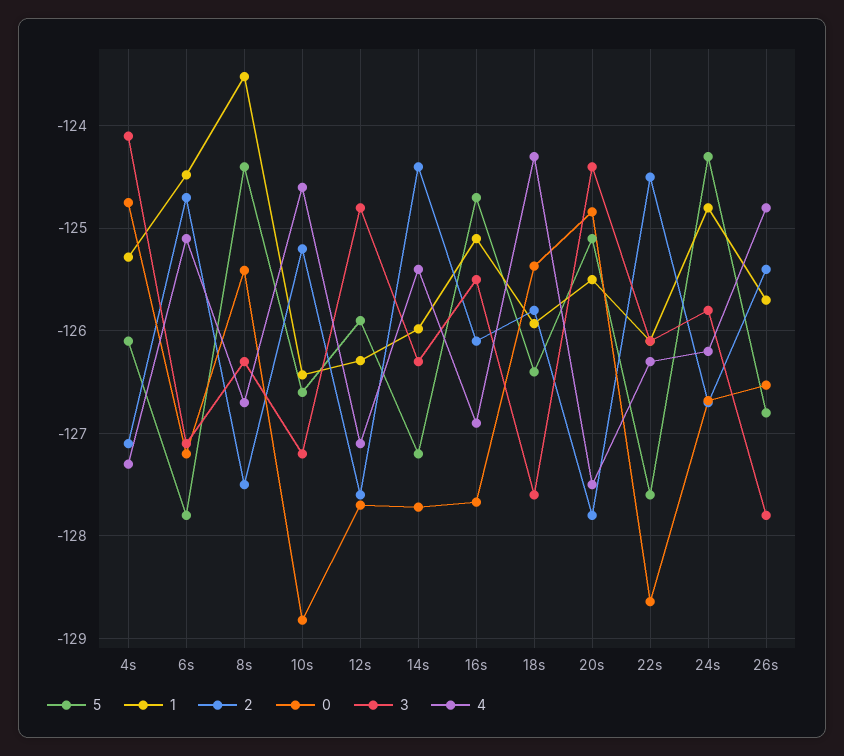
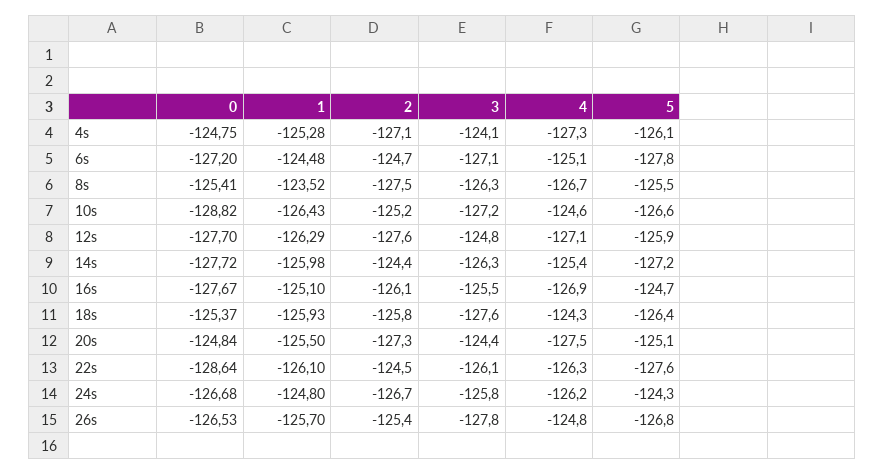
5, 8s: -124.4 -> -125.5
2, 20s: -127.8 -> -127.3

